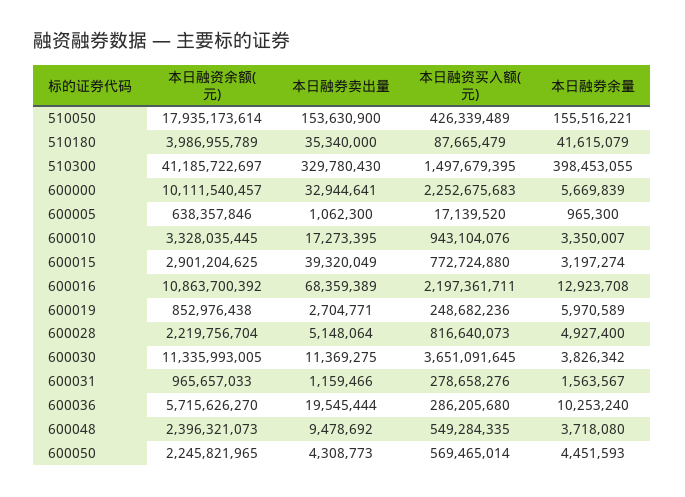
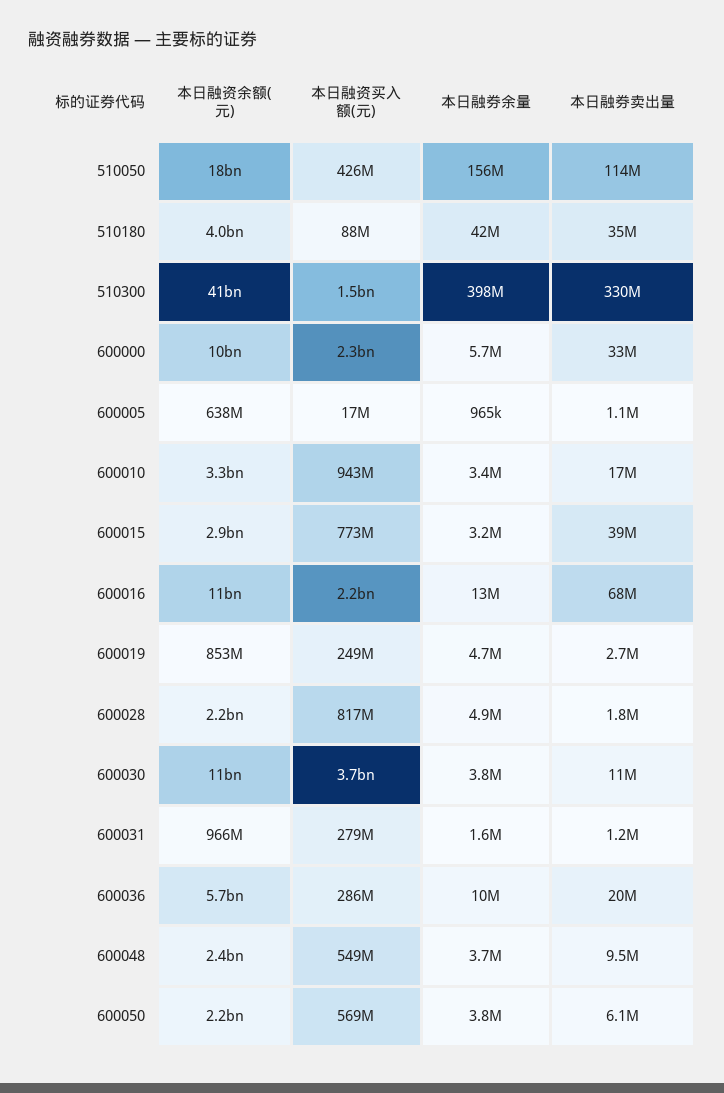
本日融券卖出量, 510050: 153630900 -> 114000000
本日融券余量, 600019: 5970589 -> 4700000
本日融券卖出量, 600028: 5148064 -> 1800000
本日融券卖出量, 600050: 4308773 -> 6100000
本日融券余量, 600050: 4451593 -> 3800000

